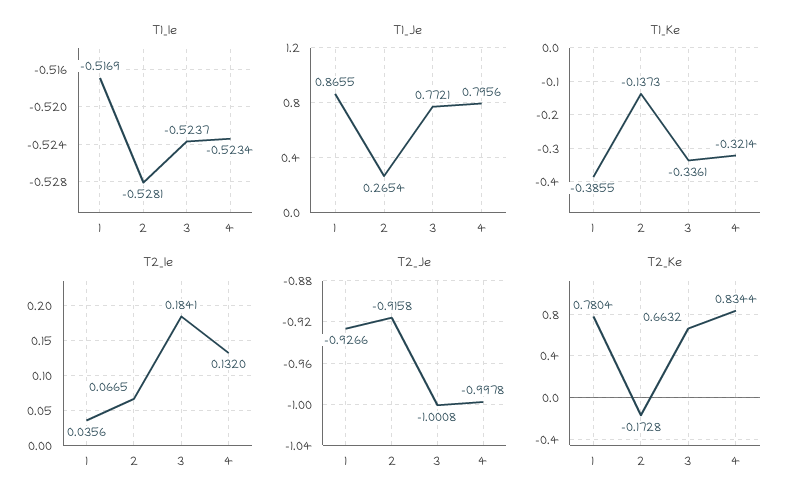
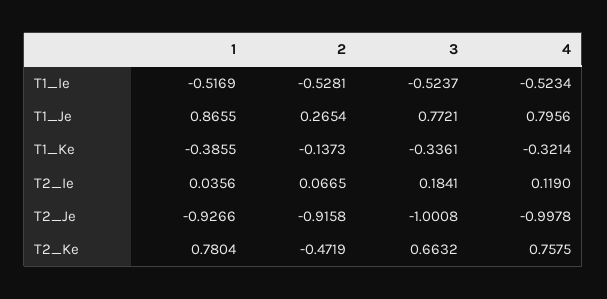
T2_Ie, 4: 0.132 -> 0.119
T2_Ke, 2: -0.1728 -> -0.4719
T2_Ke, 4: 0.8344 -> 0.7575

